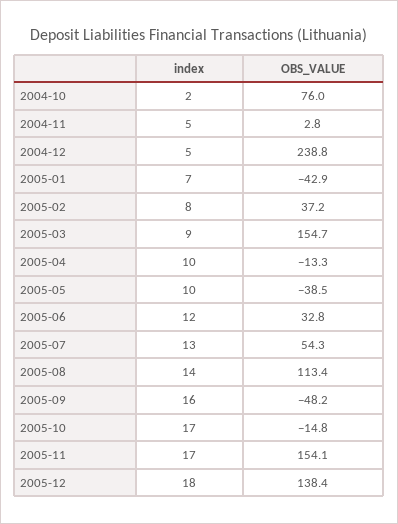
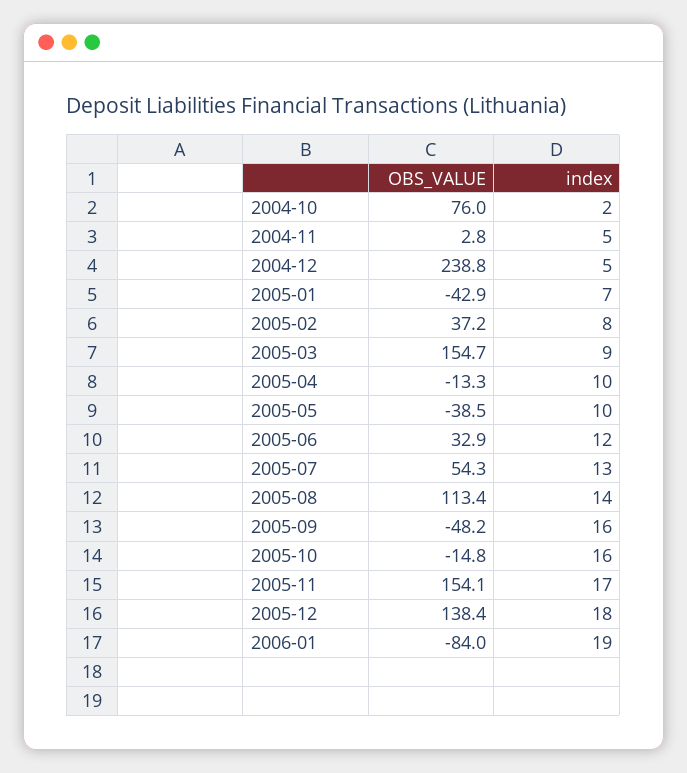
OBS_VALUE, 2005-06: 32.8 -> 32.9
index, 2005-10: 17 -> 16
OBS_VALUE, 2006-01: none -> -84
index, 2006-01: none -> 19

